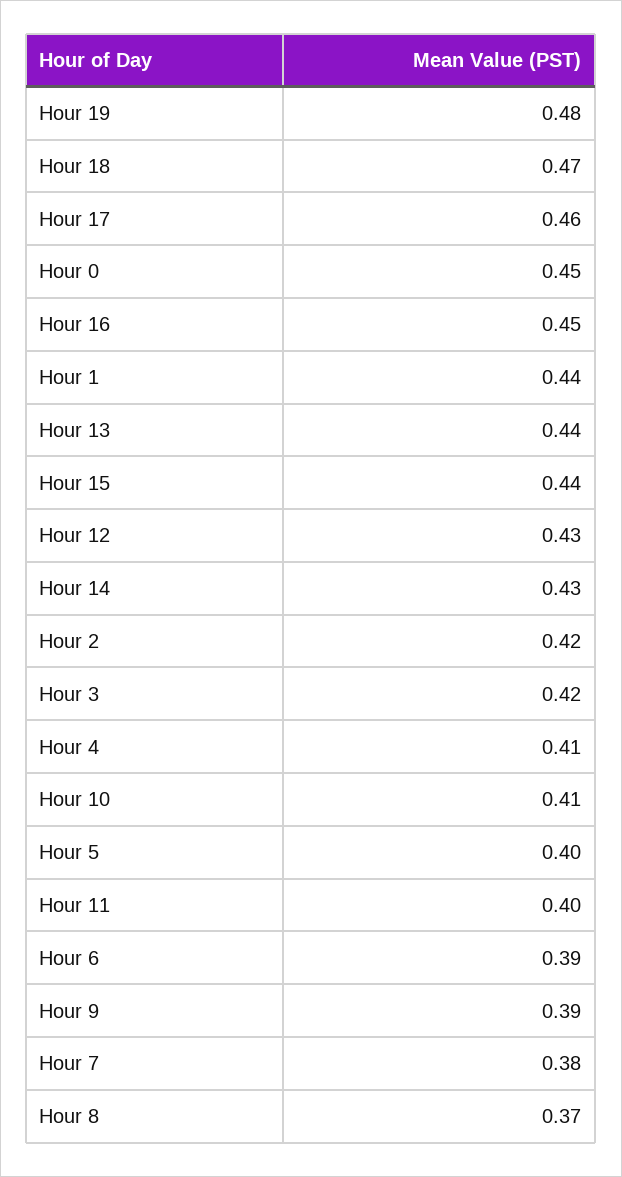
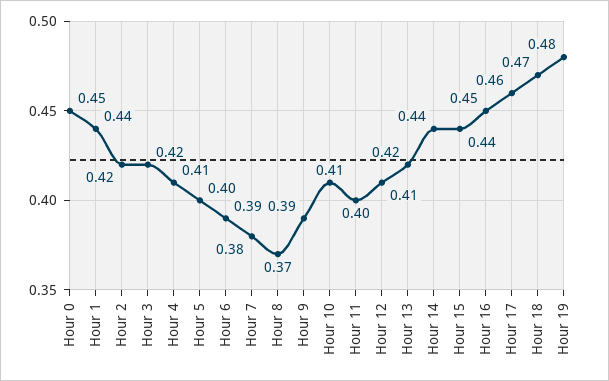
Hour 13: 0.44 -> 0.42
Hour 12: 0.43 -> 0.41
Hour 14: 0.43 -> 0.44

